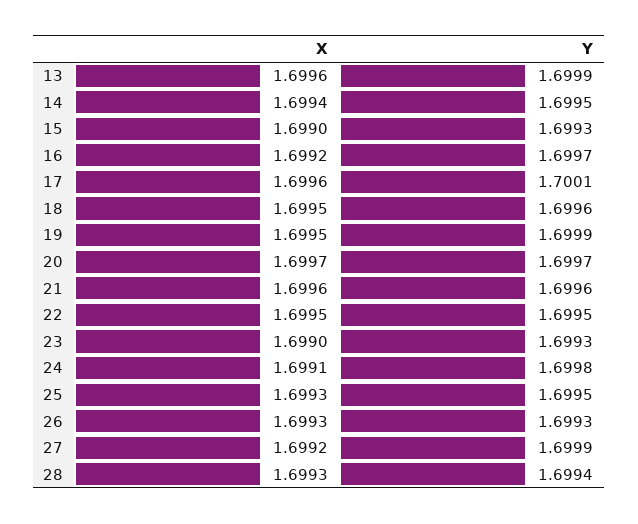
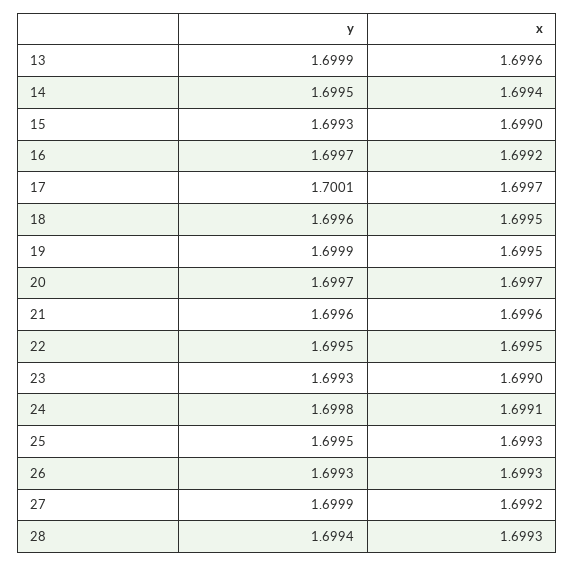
X, 17: 1.6996 -> 1.6997

